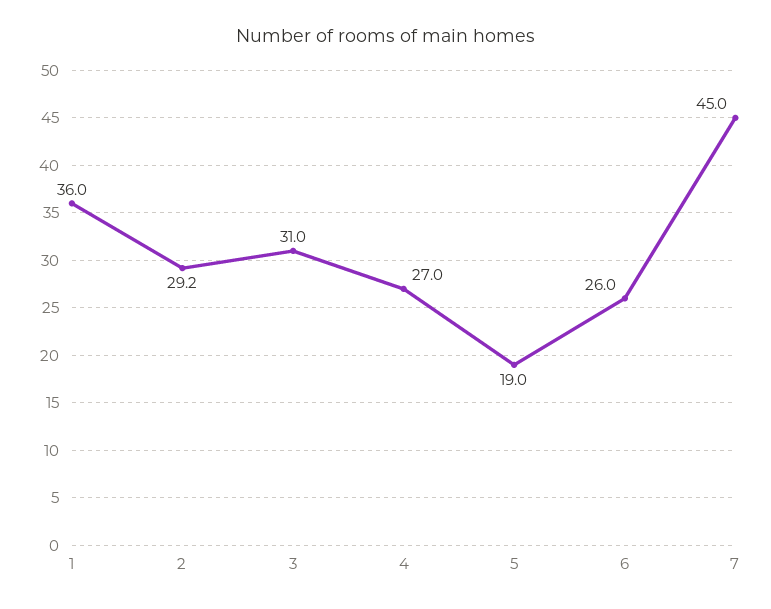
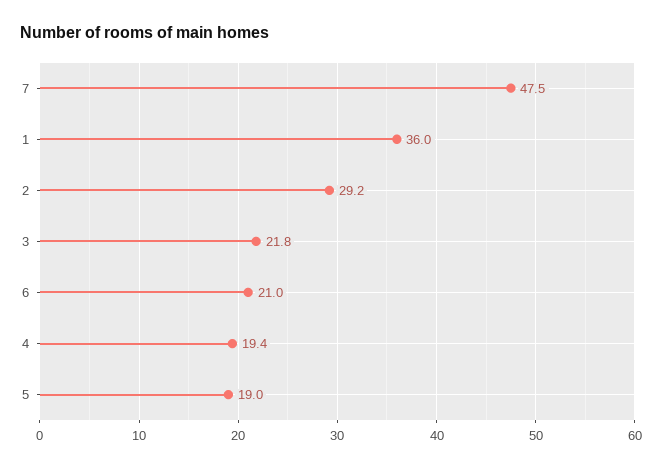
3: 31 -> 21.8
4: 27 -> 19.4
6: 26 -> 21
7: 45 -> 47.5

